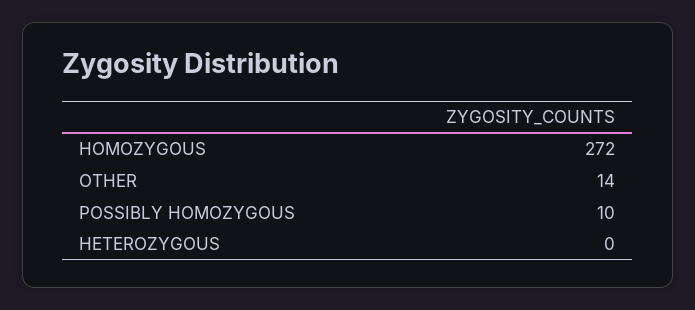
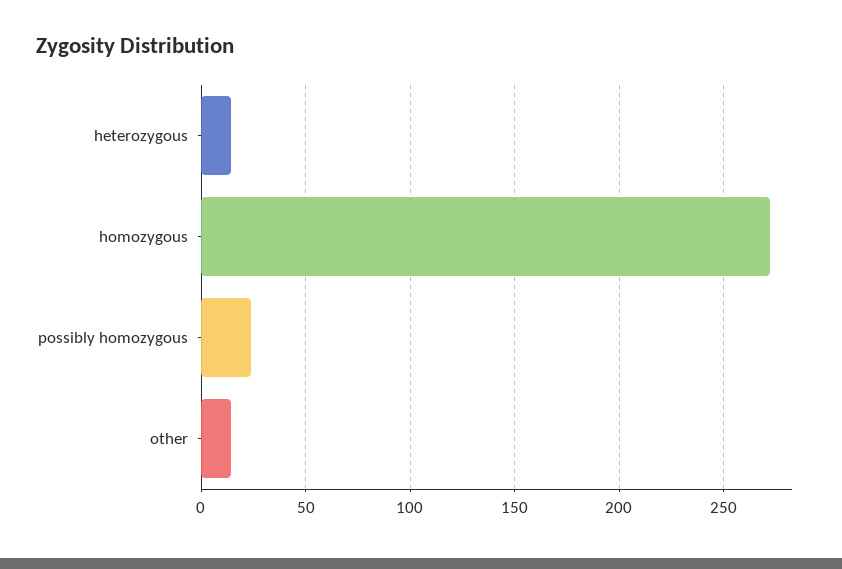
POSSIBLY HOMOZYGOUS: 10 -> 25
HETEROZYGOUS: 0 -> 15

